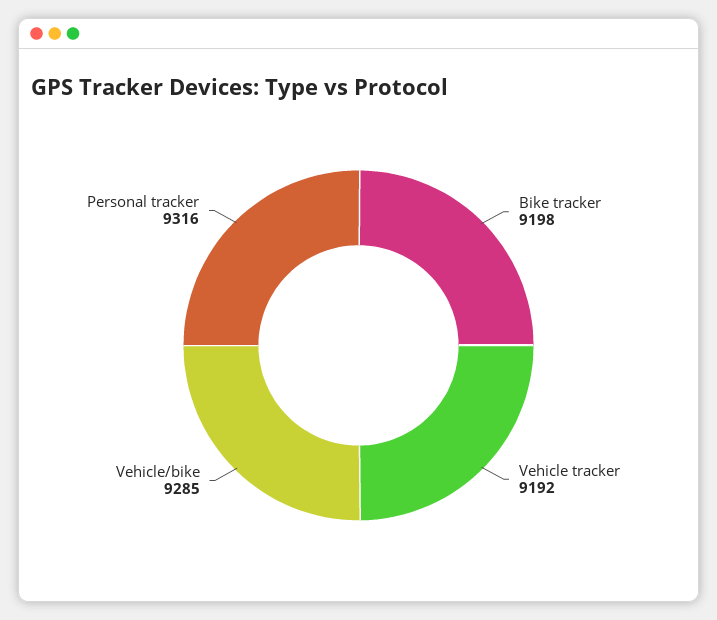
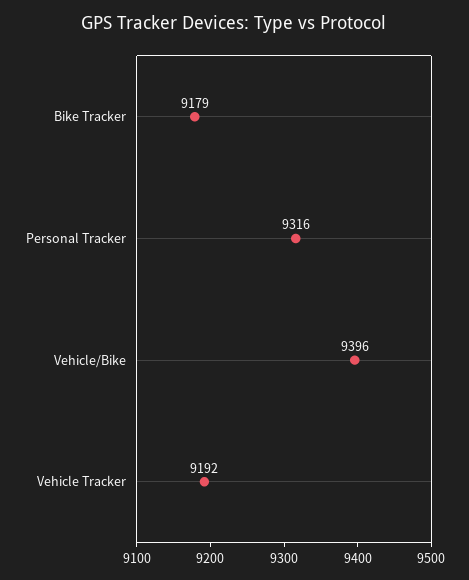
Bike tracker: 9198 -> 9179
Vehicle/bike: 9285 -> 9396

